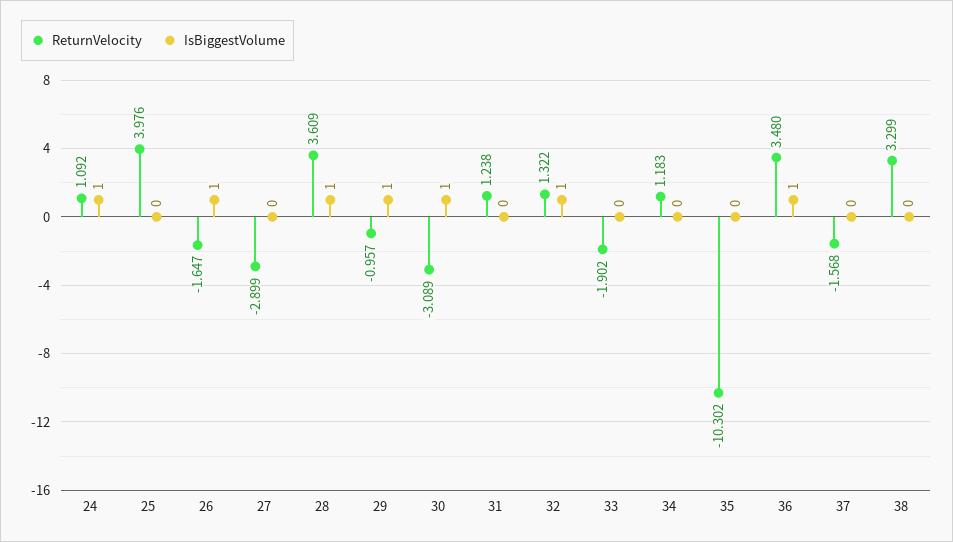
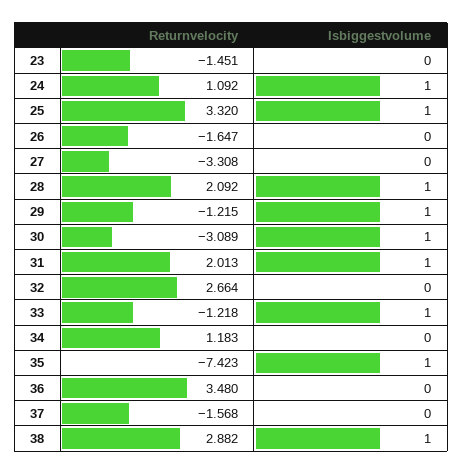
ReturnVelocity, 25: 3.976 -> 3.32
IsBiggestVolume, 25: 0 -> 1
IsBiggestVolume, 26: 1 -> 0
ReturnVelocity, 27: -2.899 -> -3.308
ReturnVelocity, 28: 3.609 -> 2.092
ReturnVelocity, 29: -0.957 -> -1.215
ReturnVelocity, 31: 1.238 -> 2.013
IsBiggestVolume, 31: 0 -> 1
ReturnVelocity, 32: 1.322 -> 2.664
IsBiggestVolume, 32: 1 -> 0
ReturnVelocity, 33: -1.902 -> -1.218
IsBiggestVolume, 33: 0 -> 1
ReturnVelocity, 35: -10.302 -> -7.423
IsBiggestVolume, 35: 0 -> 1
IsBiggestVolume, 36: 1 -> 0
ReturnVelocity, 38: 3.299 -> 2.882
IsBiggestVolume, 38: 0 -> 1
ReturnVelocity, 23: none -> -1.451
IsBiggestVolume, 23: none -> 0

